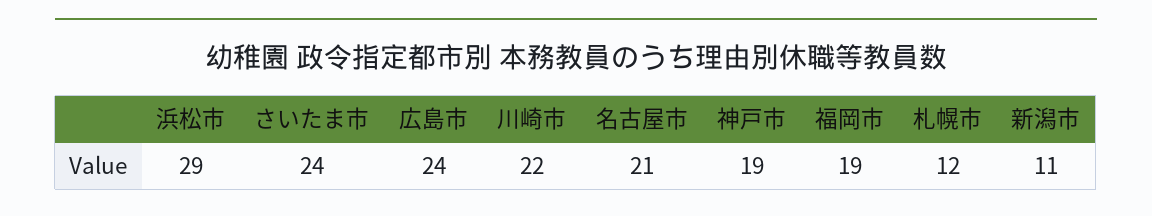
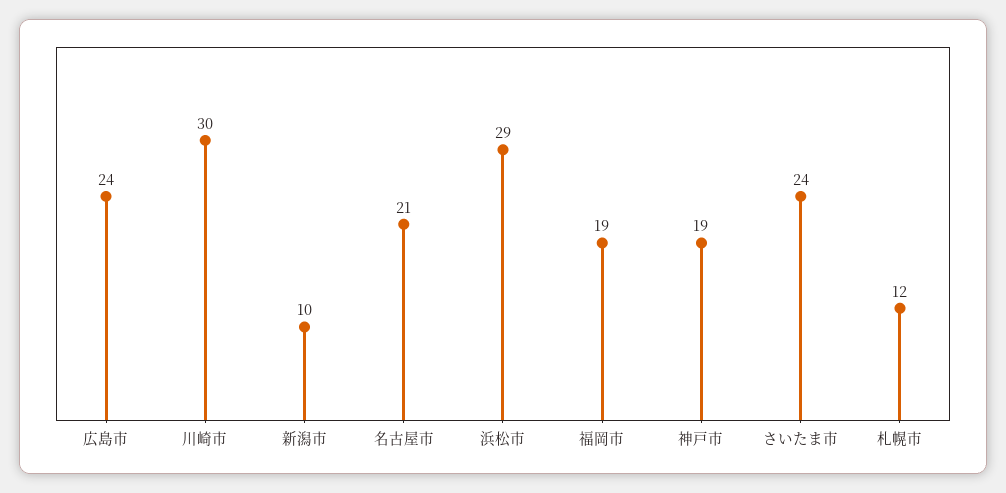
川崎市: 22 -> 30
新潟市: 11 -> 10

